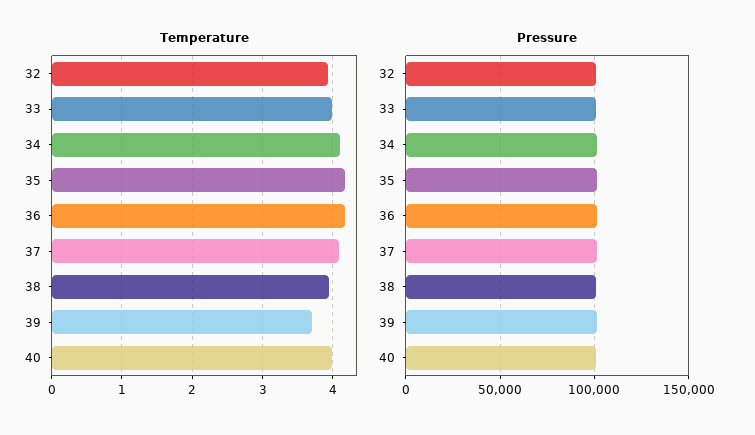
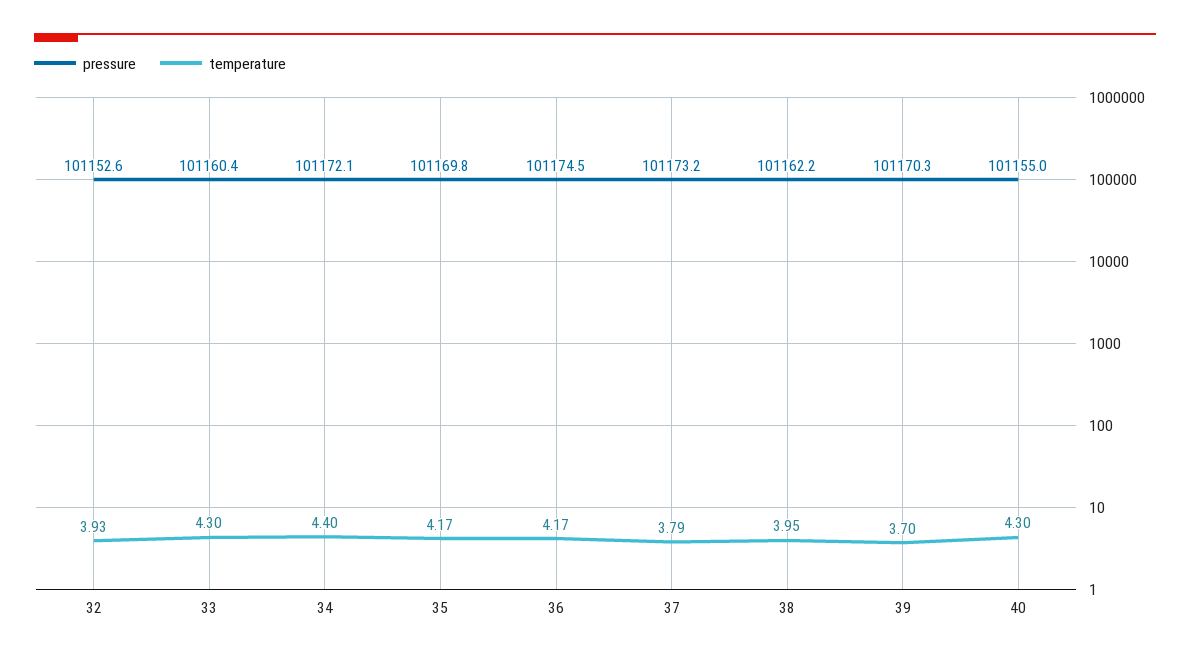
Temperature, 33: 4 -> 4.3
Temperature, 34: 4.1 -> 4.4
Temperature, 37: 4.1 -> 3.79
Temperature, 40: 4 -> 4.3

